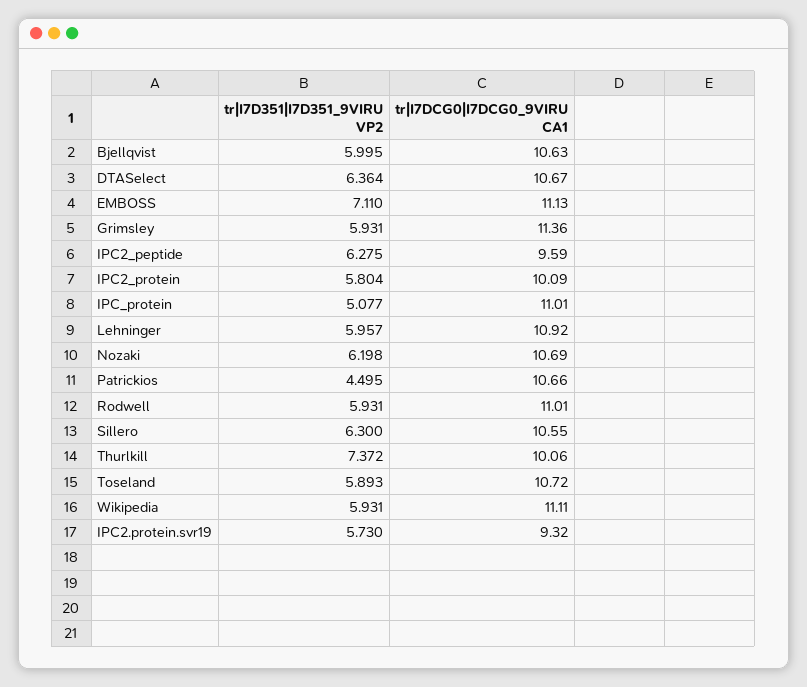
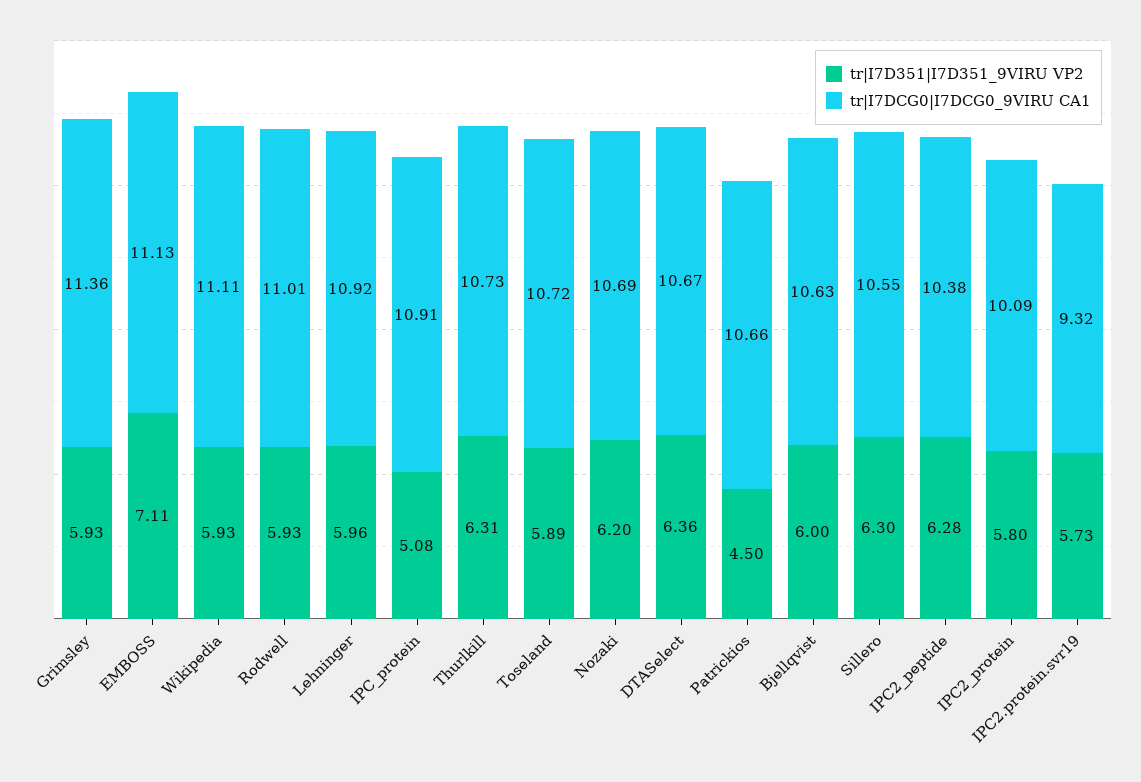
tr|I7DCG0|I7DCG0_9VIRU CA1, IPC2_peptide: 9.59 -> 10.38
tr|I7DCG0|I7DCG0_9VIRU CA1, IPC_protein: 11.01 -> 10.91
tr|I7D351|I7D351_9VIRU VP2, Thurlkill: 7.372 -> 6.31
tr|I7DCG0|I7DCG0_9VIRU CA1, Thurlkill: 10.06 -> 10.73

